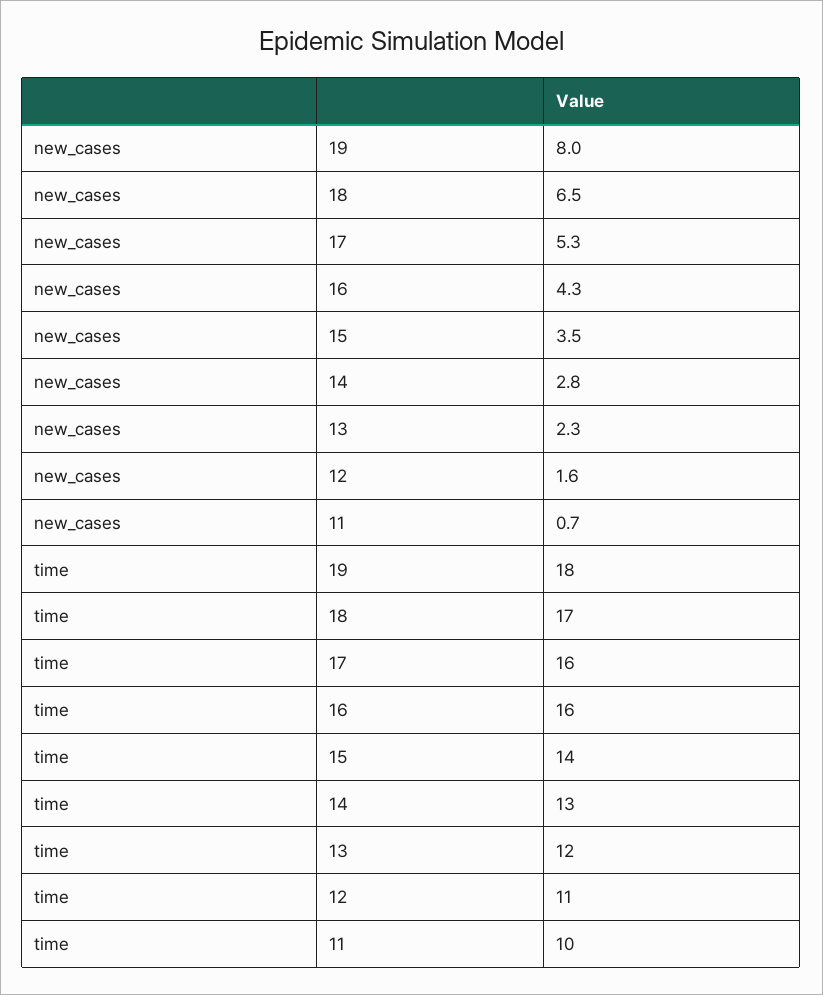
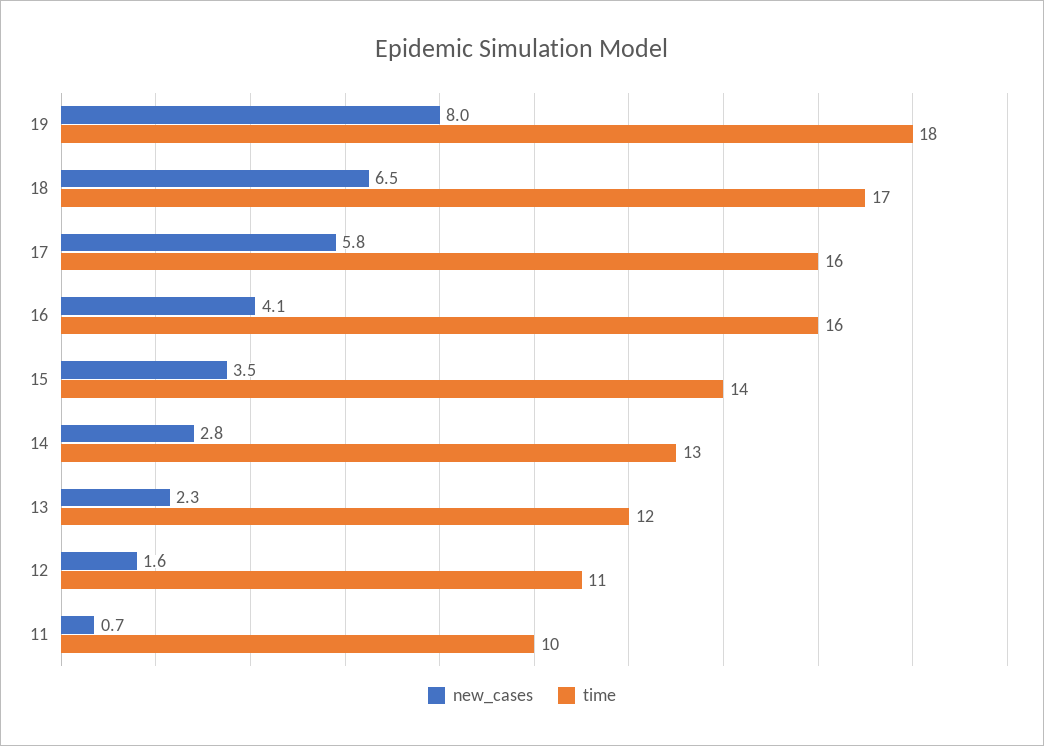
new_cases, 17: 5.3 -> 5.8
new_cases, 16: 4.3 -> 4.1

